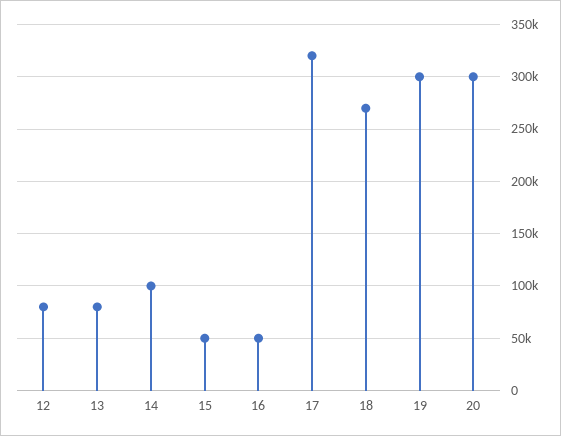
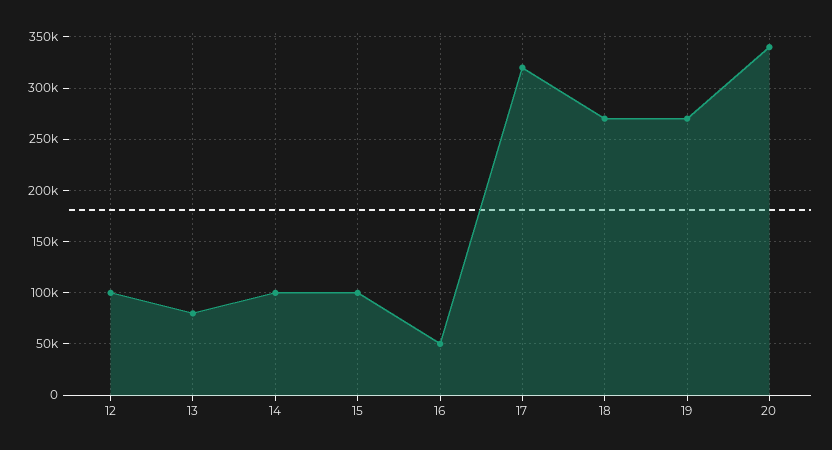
12: 80000 -> 100000
15: 50000 -> 100000
19: 300000 -> 270000
20: 300000 -> 340000

